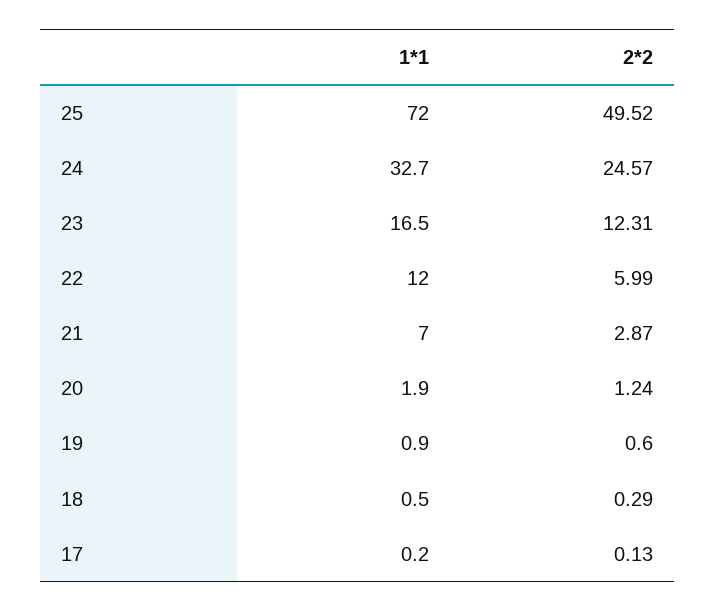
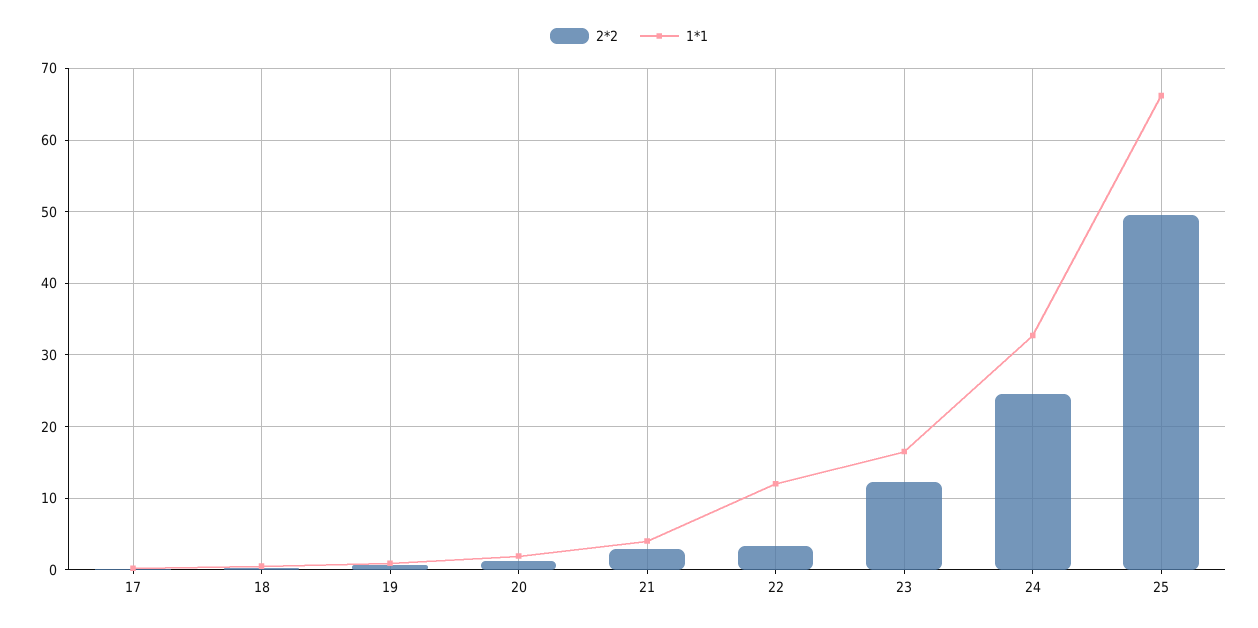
1*1, 25: 72 -> 66
2*2, 22: 5.99 -> 3
1*1, 21: 7 -> 4

